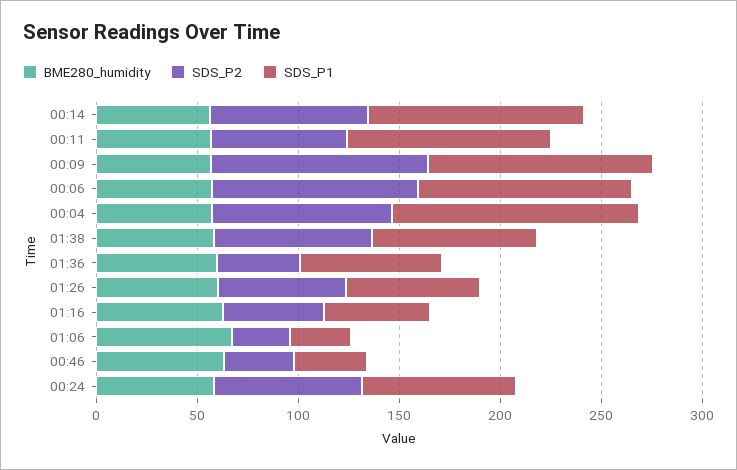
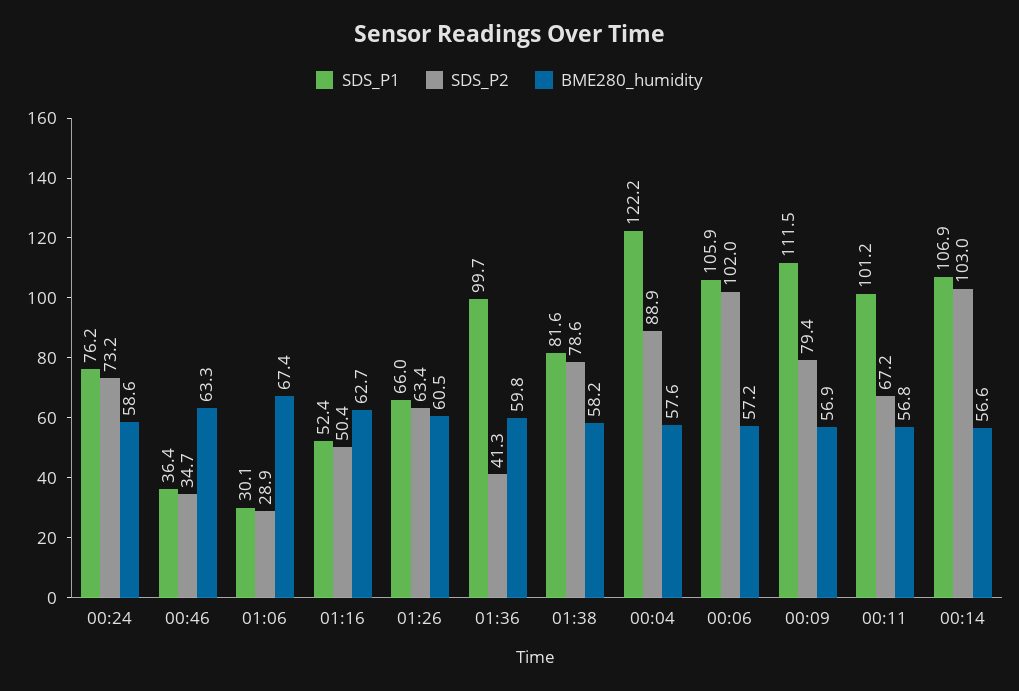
SDS_P2, 00:14: 80 -> 103
SDS_P2, 00:09: 110 -> 79.4
SDS_P1, 01:36: 70 -> 99.7

